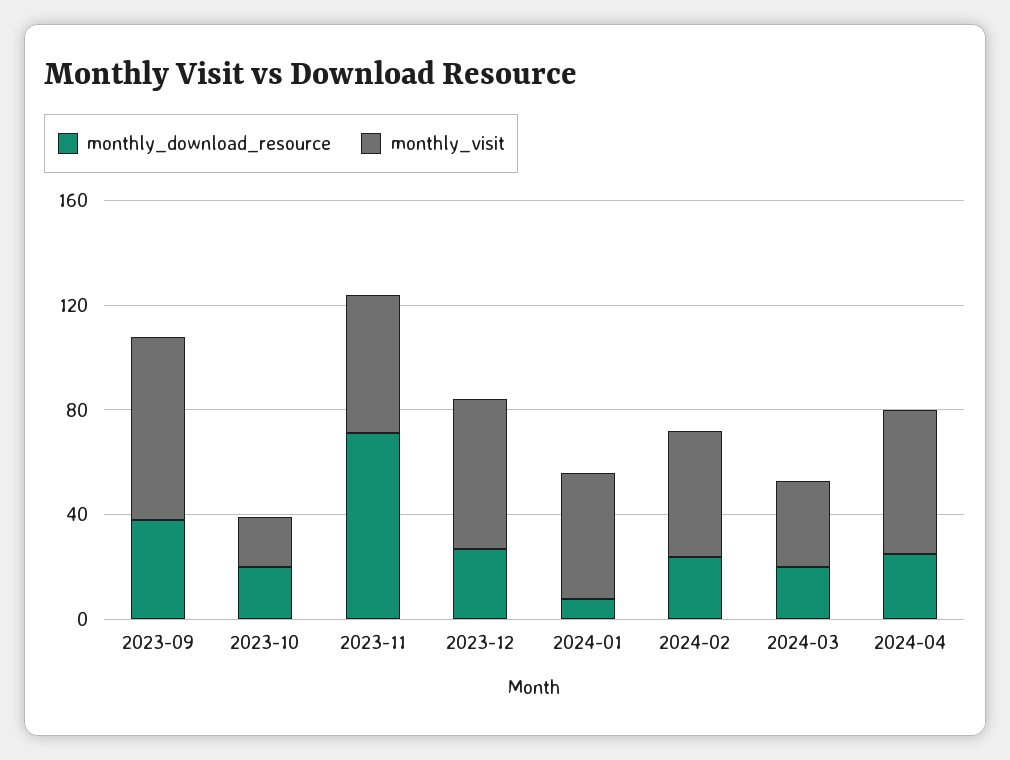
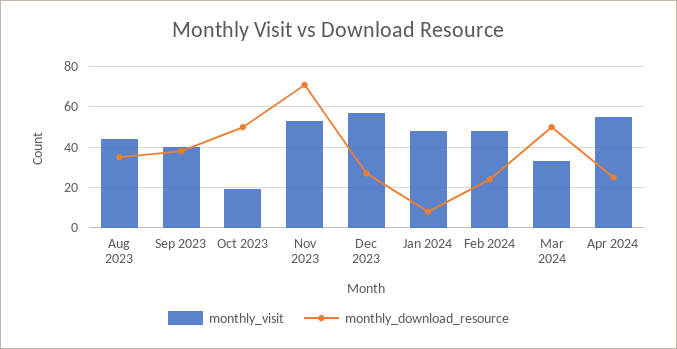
monthly_visit, 2023-09: 70 -> 40
monthly_download_resource, 2023-10: 20 -> 50
monthly_download_resource, 2024-03: 20 -> 50
monthly_visit, Aug 2023: none -> 45
monthly_download_resource, Aug 2023: none -> 35

